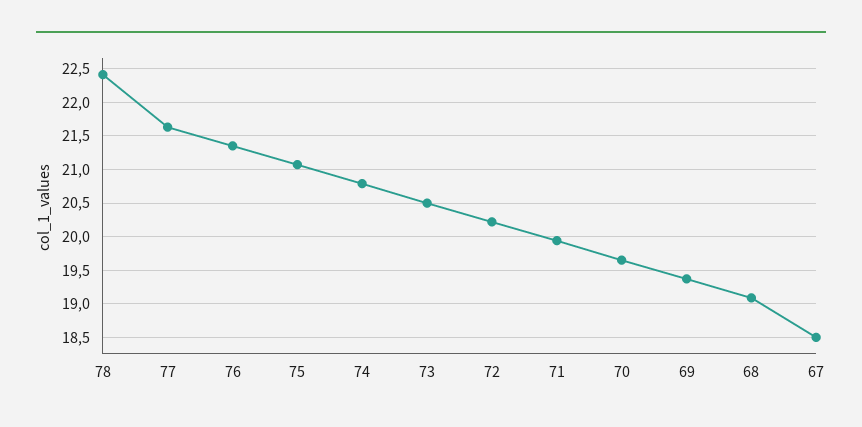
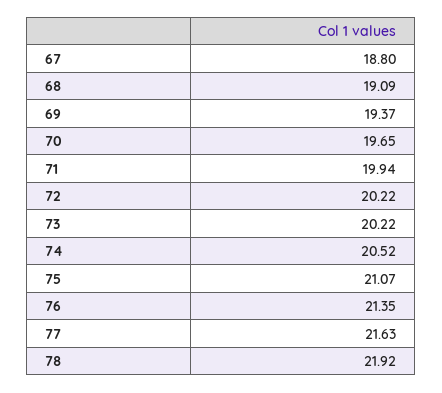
78: 22.4 -> 21.92
74: 20.8 -> 20.52
73: 20.5 -> 20.22
67: 18.5 -> 18.8

